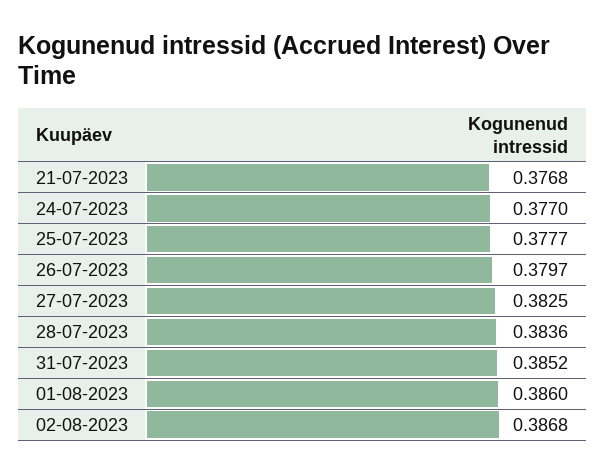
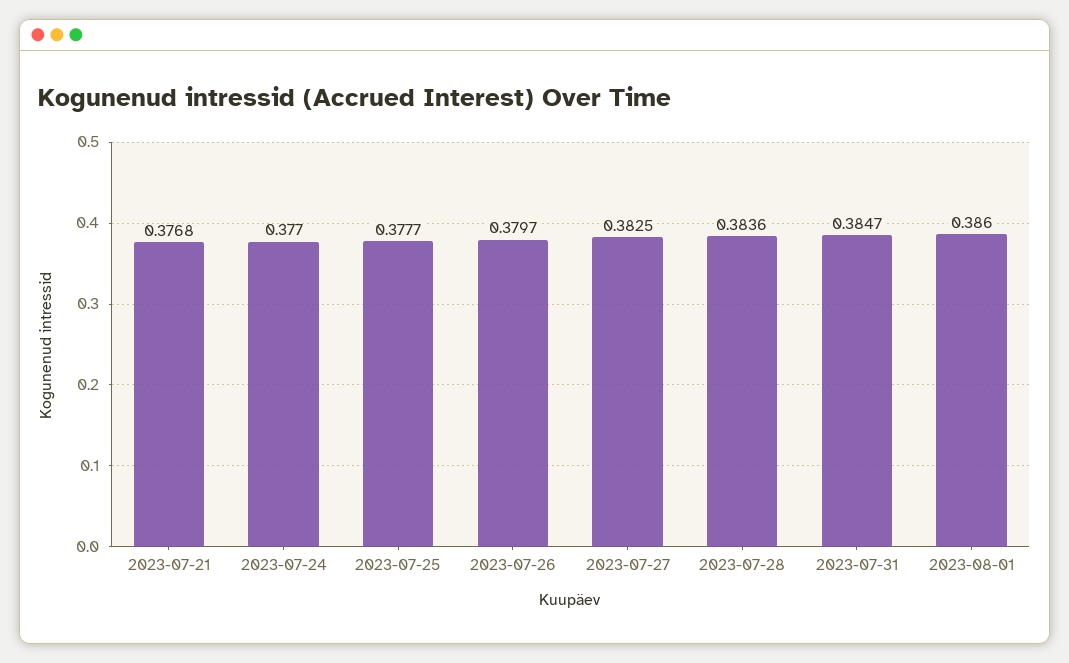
31-07-2023: 0.3852 -> 0.3847
02-08-2023: 0.3868 -> none

